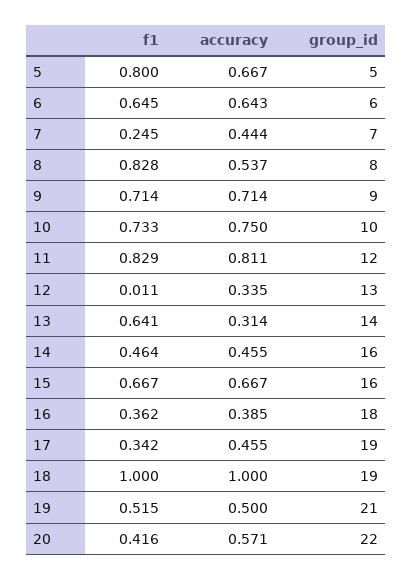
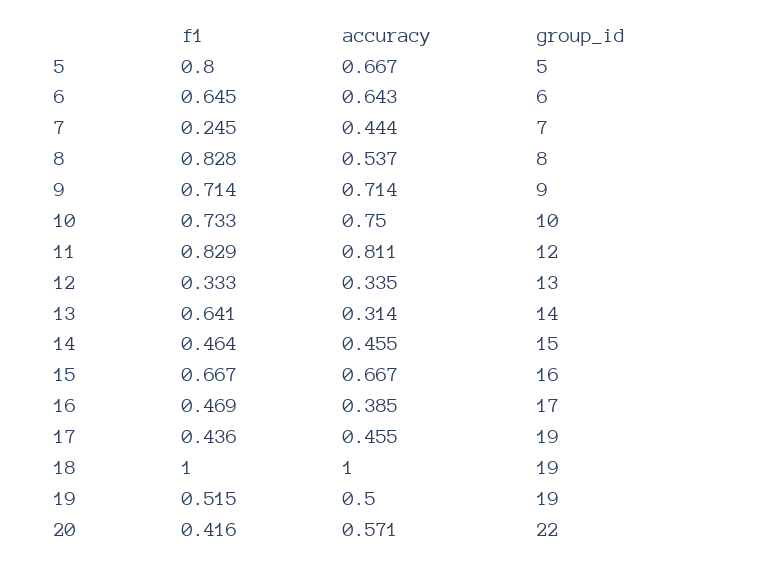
f1, 12: 0.011 -> 0.333
group_id, 14: 16 -> 15
f1, 16: 0.362 -> 0.469
group_id, 16: 18 -> 17
f1, 17: 0.342 -> 0.436
group_id, 19: 21 -> 19

